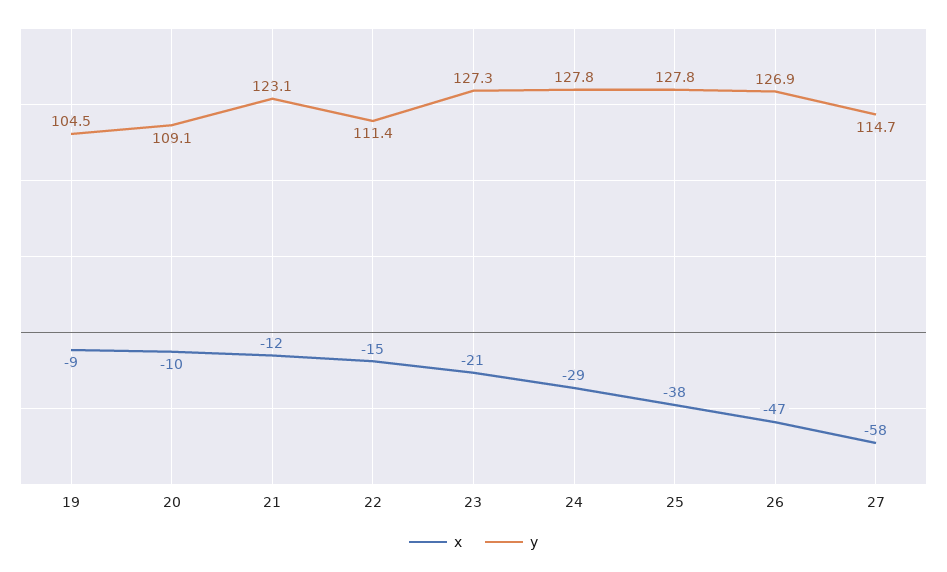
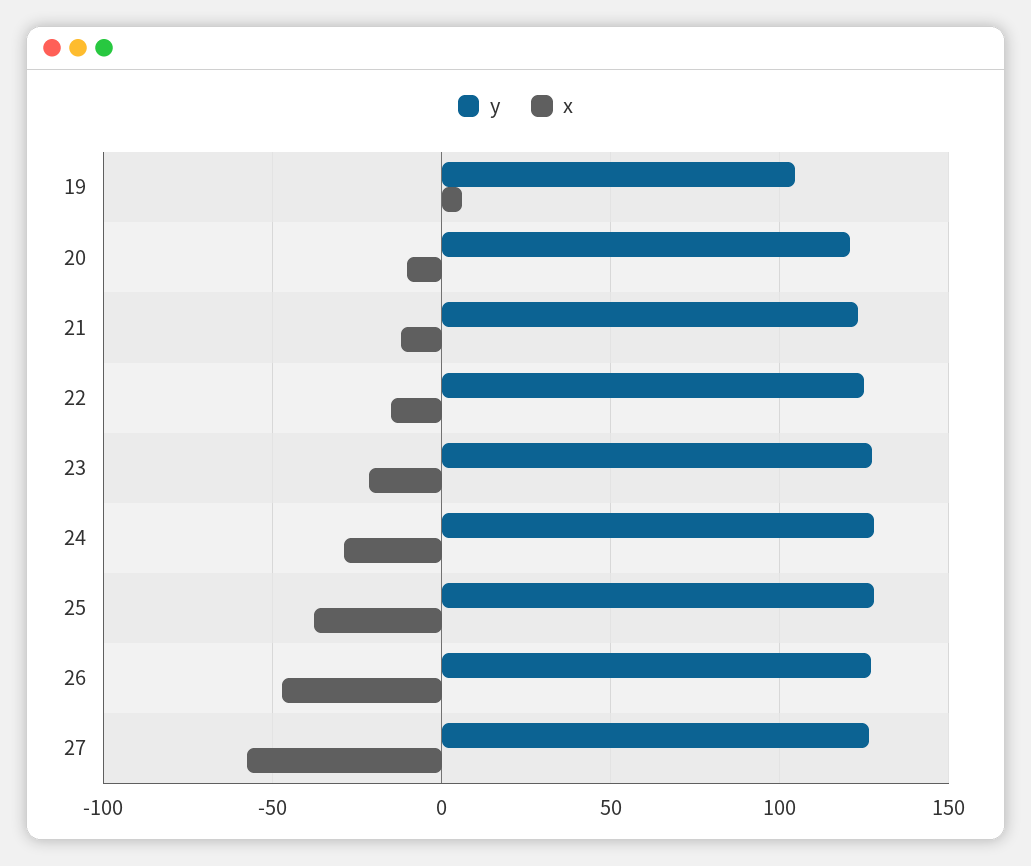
x, 19: -9 -> 5
y, 20: 109.1 -> 120
y, 22: 111.4 -> 125
y, 27: 114.7 -> 125

